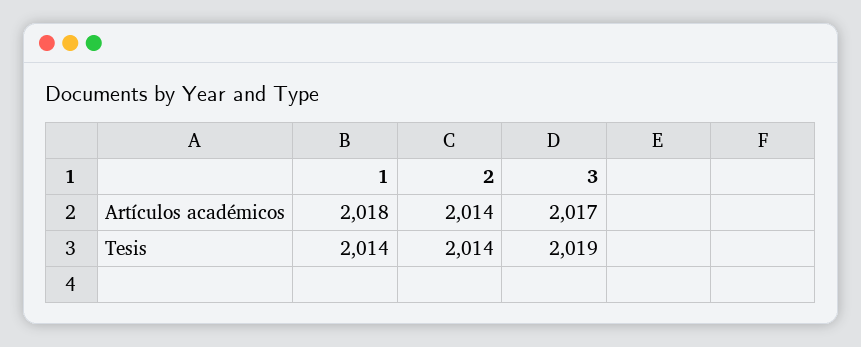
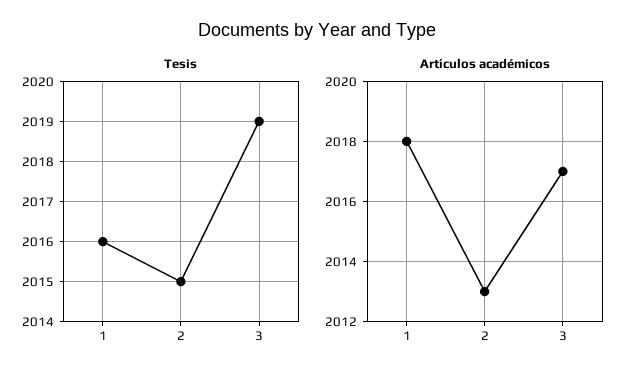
Artículos académicos, 2: 2014 -> 2013
Tesis, 1: 2014 -> 2016
Tesis, 2: 2014 -> 2015

